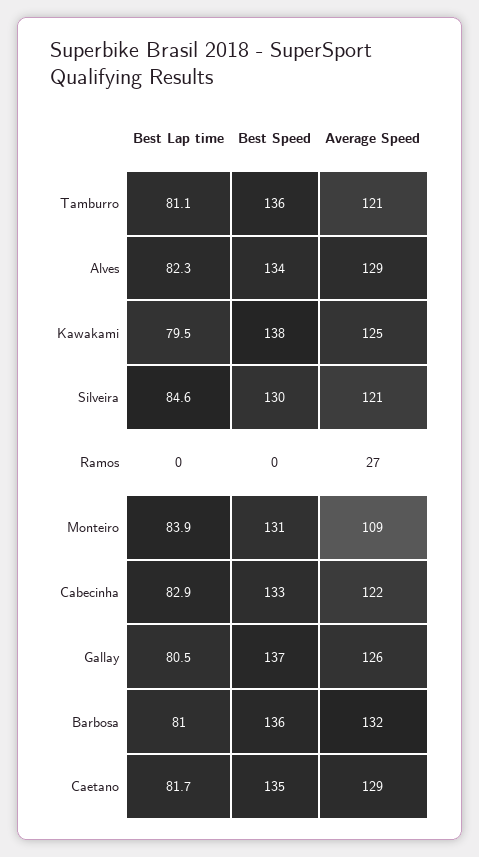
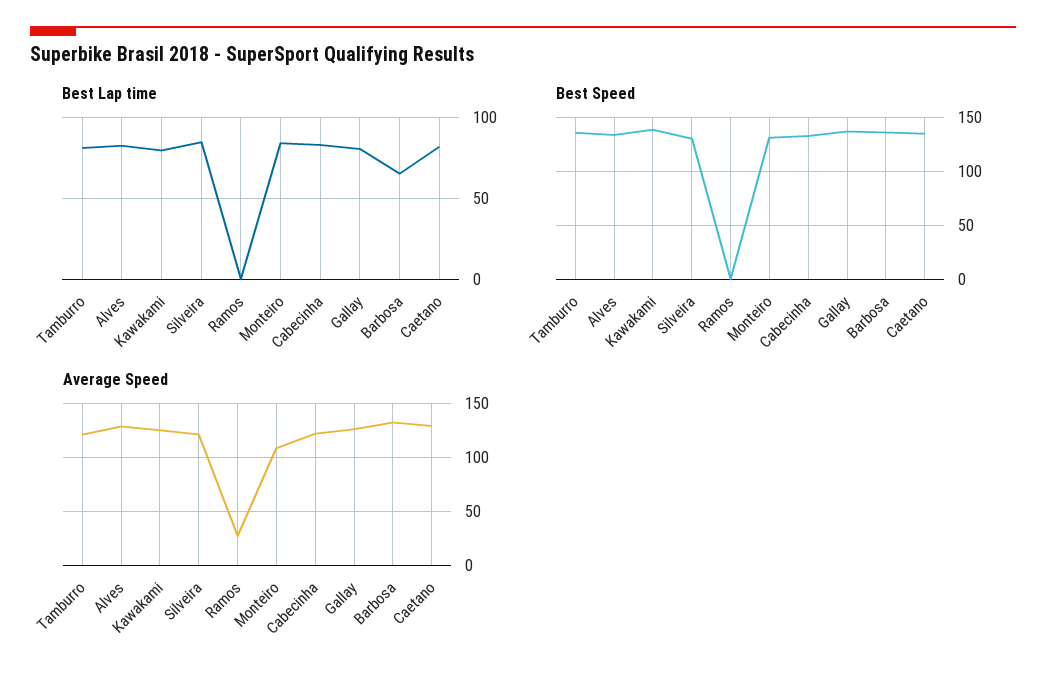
Best Lap time, Barbosa: 81 -> 65

